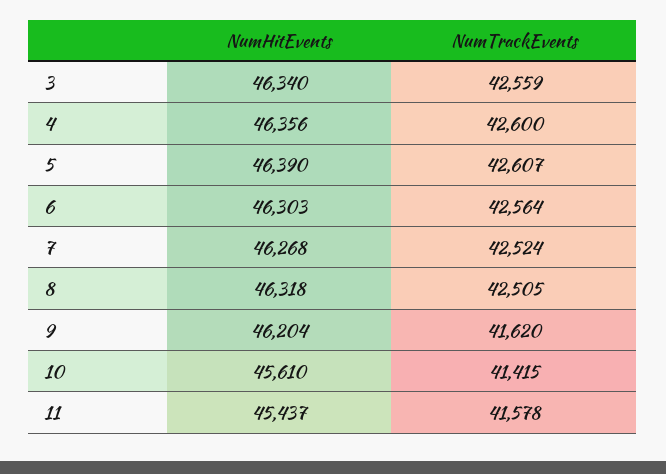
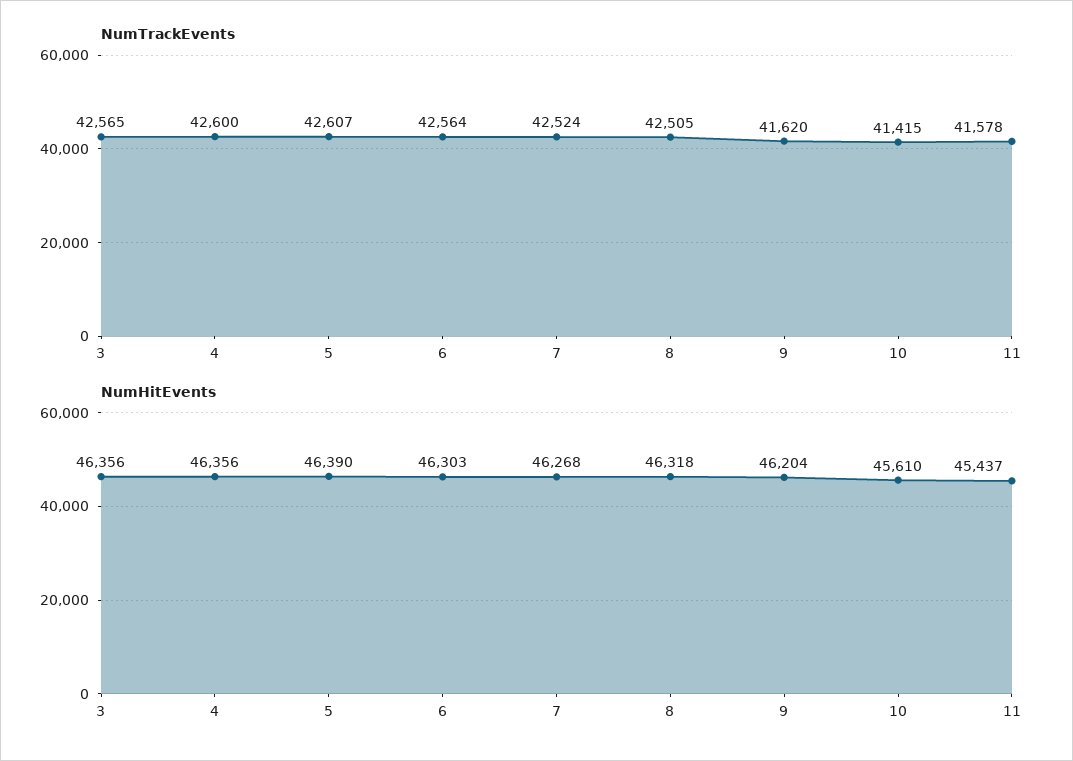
NumHitEvents, 3: 46340 -> 46356
NumTrackEvents, 3: 42559 -> 42565

